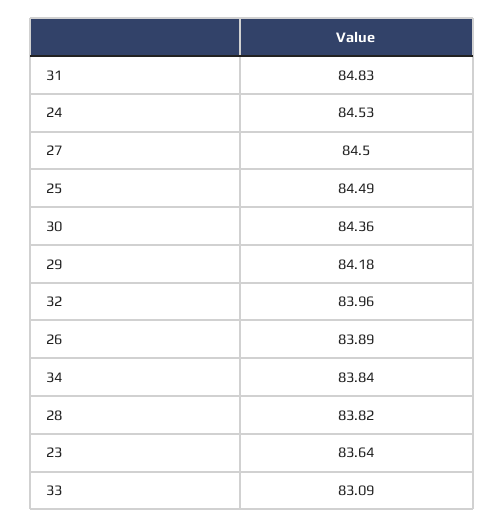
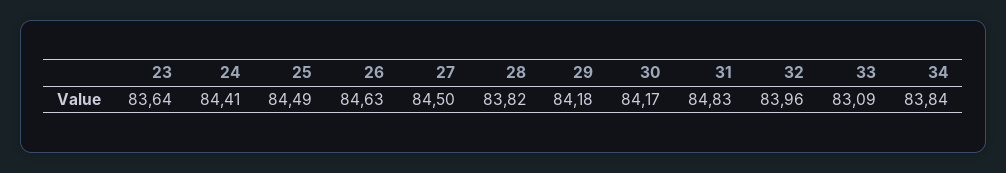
24: 84.53 -> 84.41
30: 84.36 -> 84.17
26: 83.89 -> 84.63

